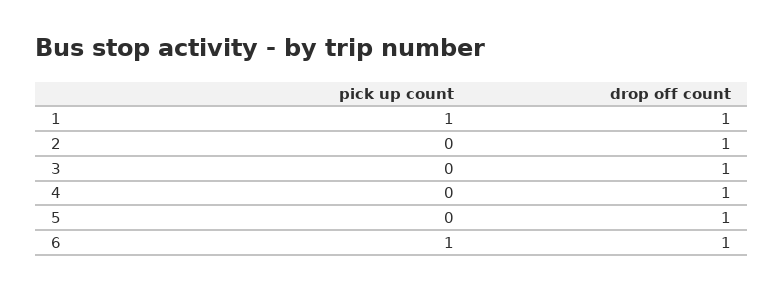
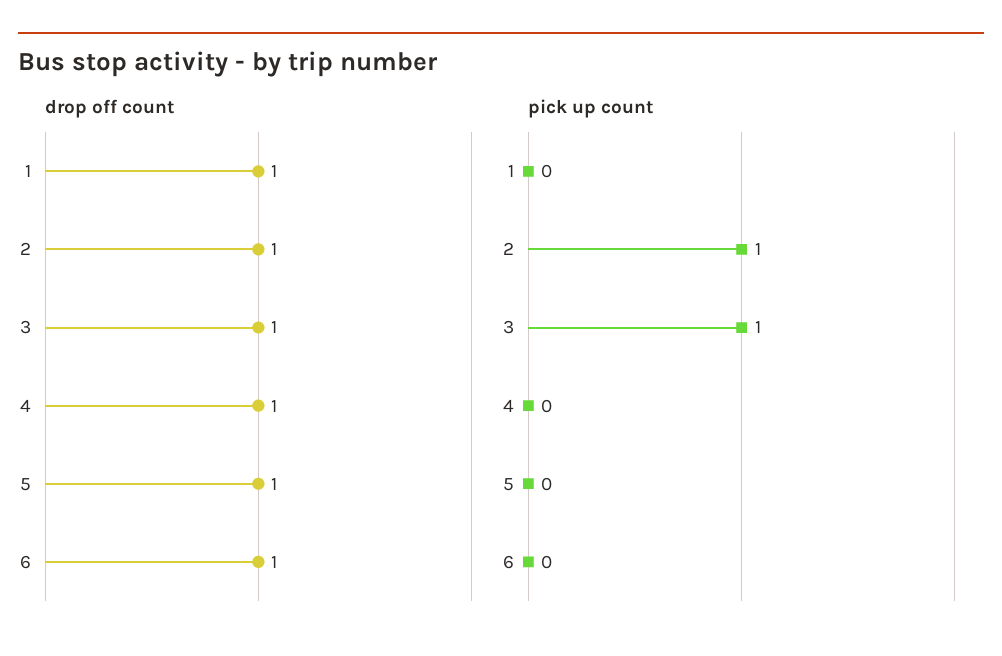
pick up count, 1: 1 -> 0
pick up count, 2: 0 -> 1
pick up count, 3: 0 -> 1
pick up count, 6: 1 -> 0

